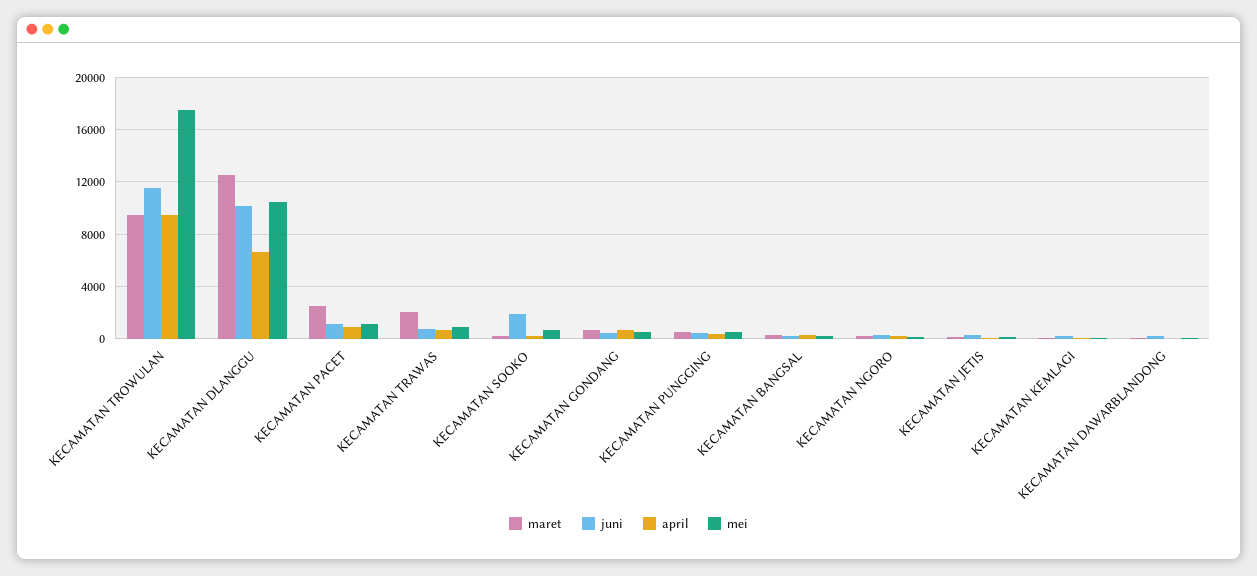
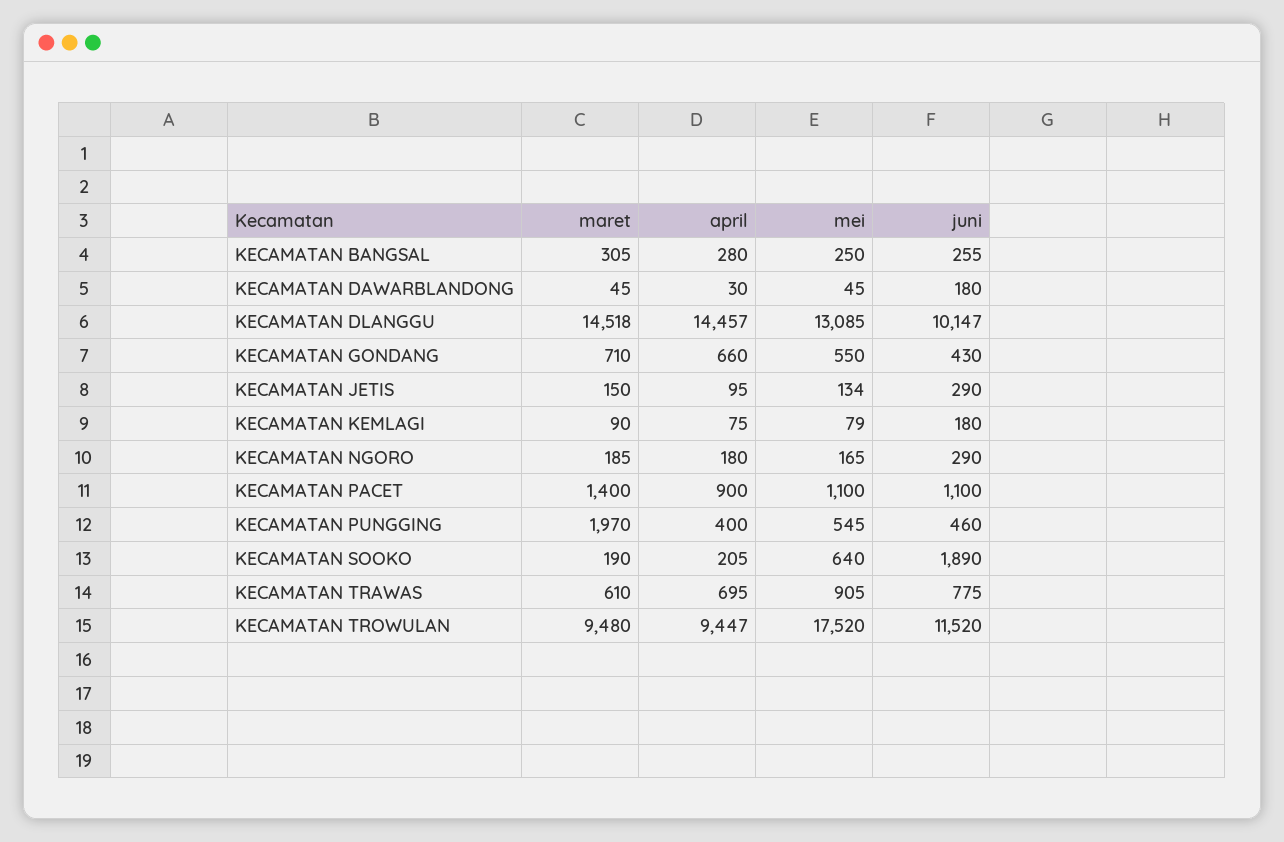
maret, KECAMATAN DLANGGU: 12500 -> 14518
april, KECAMATAN DLANGGU: 6500 -> 14457
mei, KECAMATAN DLANGGU: 10500 -> 13085
maret, KECAMATAN PACET: 2500 -> 1400
maret, KECAMATAN TRAWAS: 2000 -> 610
maret, KECAMATAN PUNGGING: 500 -> 1970

